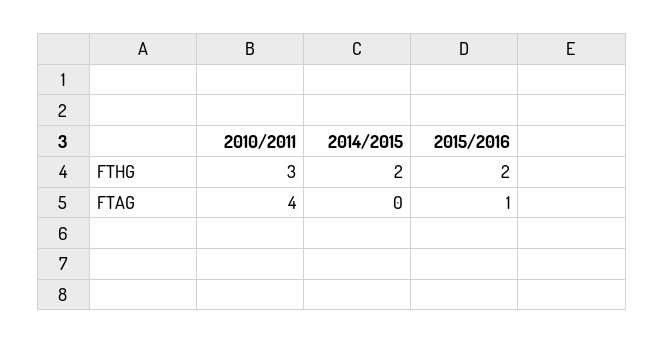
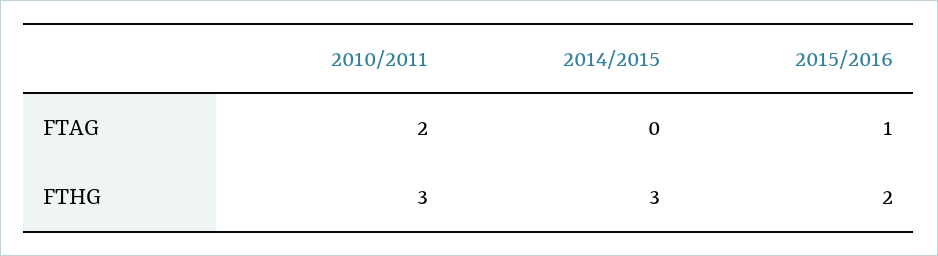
2014/2015, FTHG: 2 -> 3
2010/2011, FTAG: 4 -> 2

